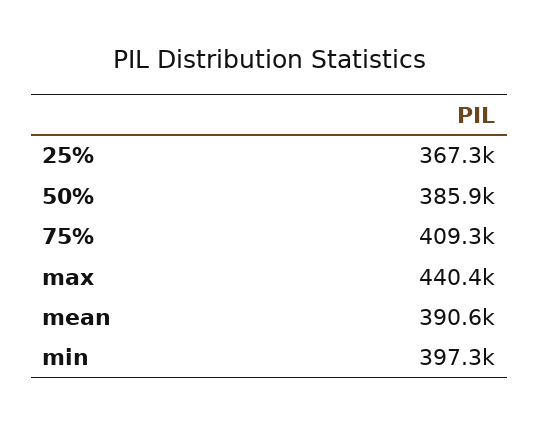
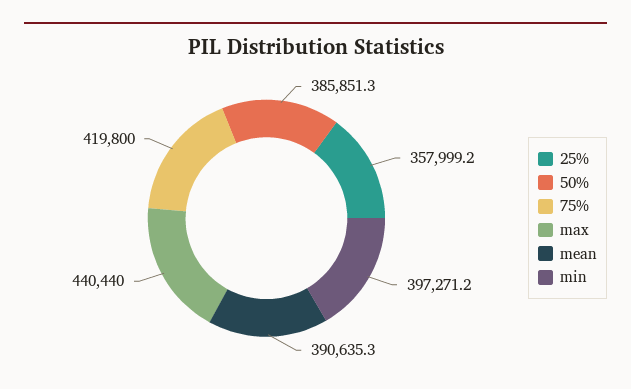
25%: 367300 -> 357999.2
75%: 409300 -> 419800

